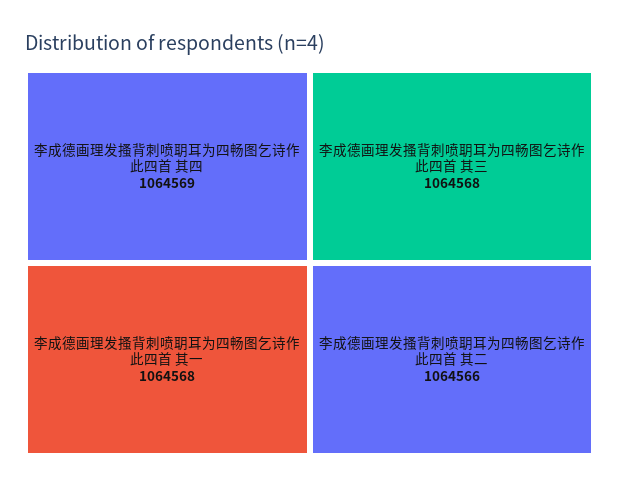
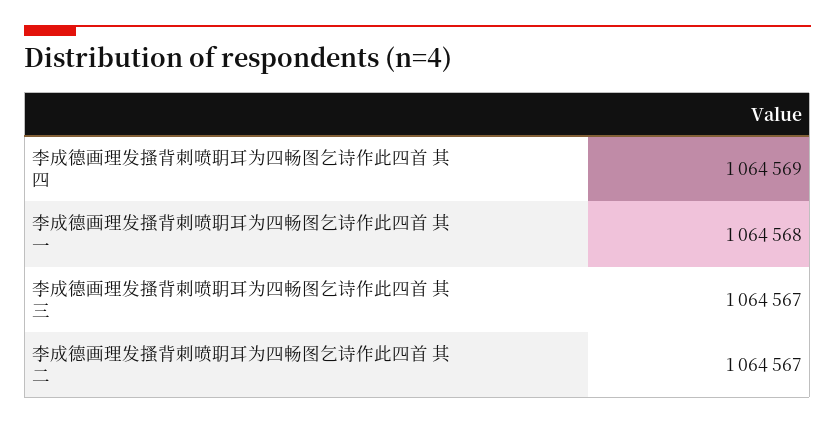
李成德画理发搔背刺喷䎳耳为四畅图乞诗作此四首 其三: 1064568 -> 1064567
李成德画理发搔背刺喷䎳耳为四畅图乞诗作此四首 其二: 1064566 -> 1064567

